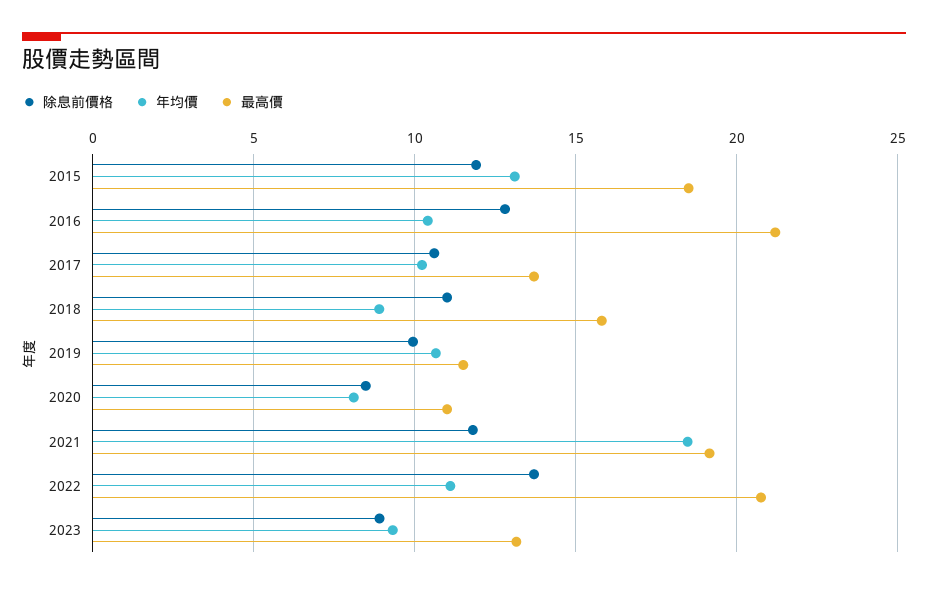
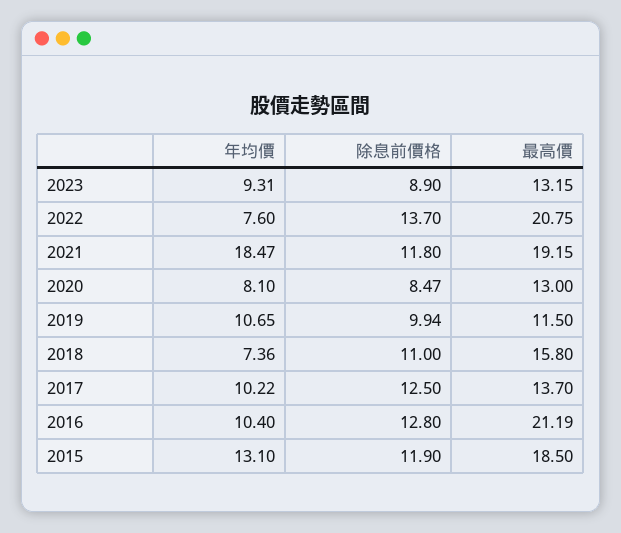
除息前價格, 2017: 10.5 -> 12.5
年均價, 2018: 9 -> 7.36
最高價, 2020: 11 -> 13
年均價, 2022: 11 -> 7.6

